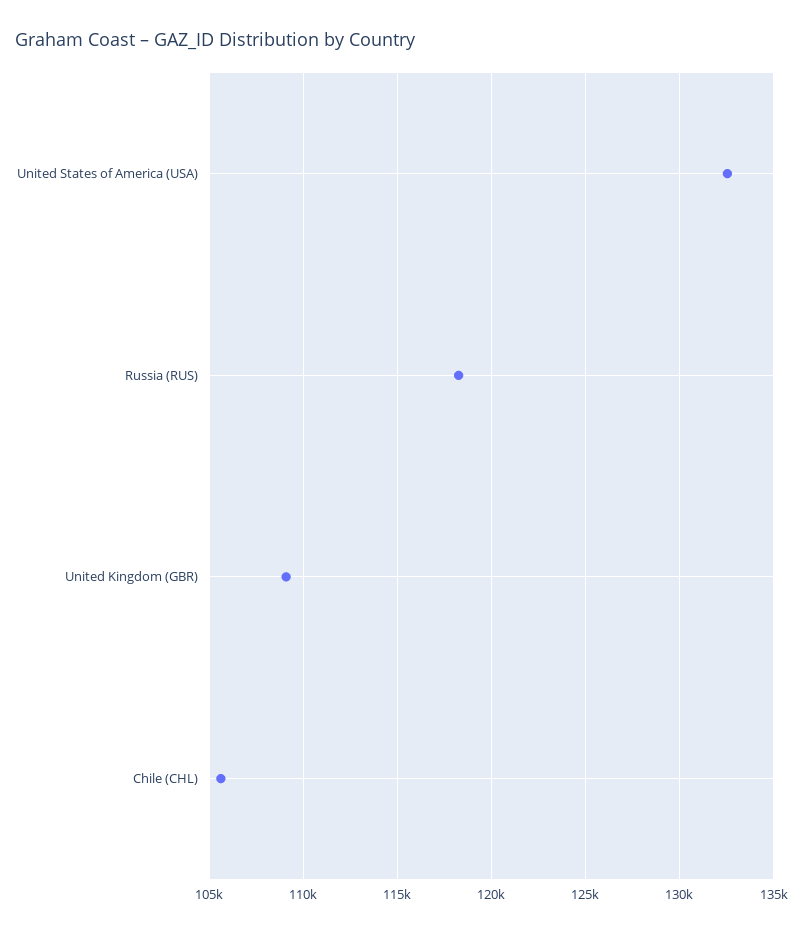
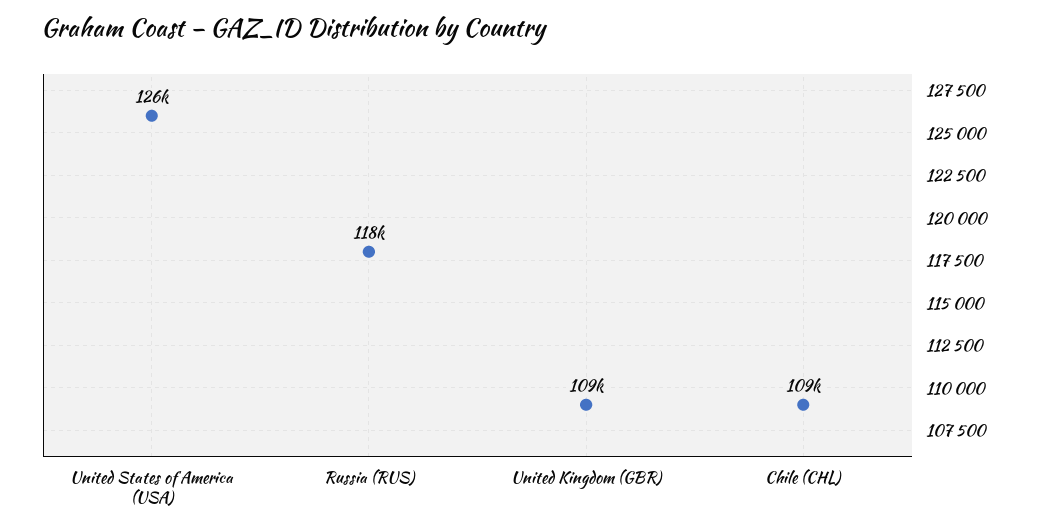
United States of America (USA): 132500 -> 126000
Chile (CHL): 105500 -> 109000

